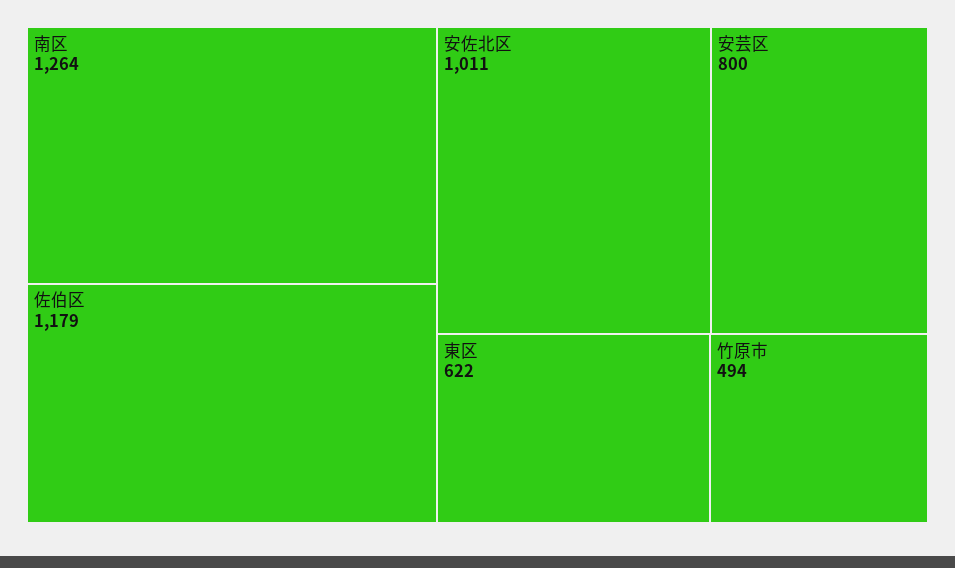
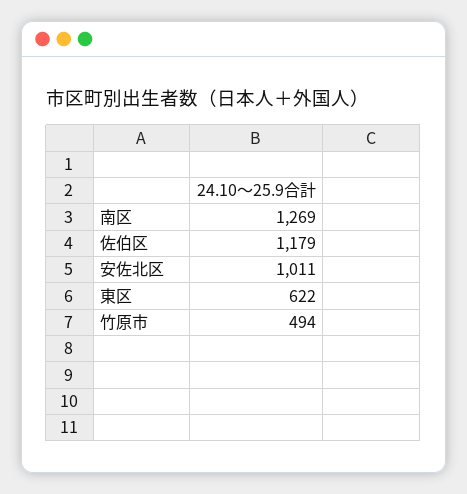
南区: 1264 -> 1269
安芸区: 800 -> none

